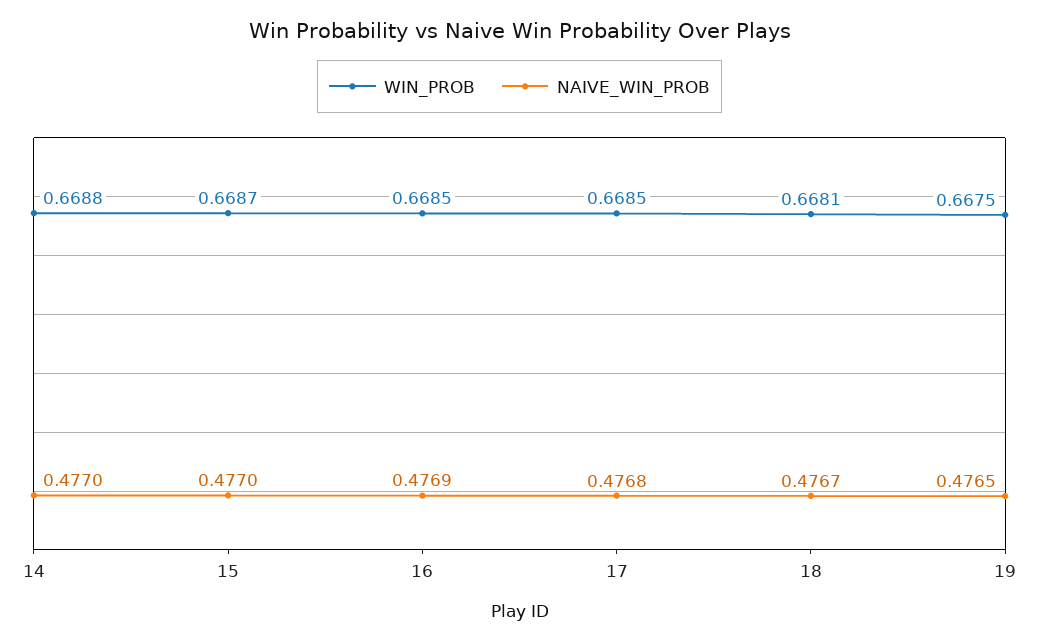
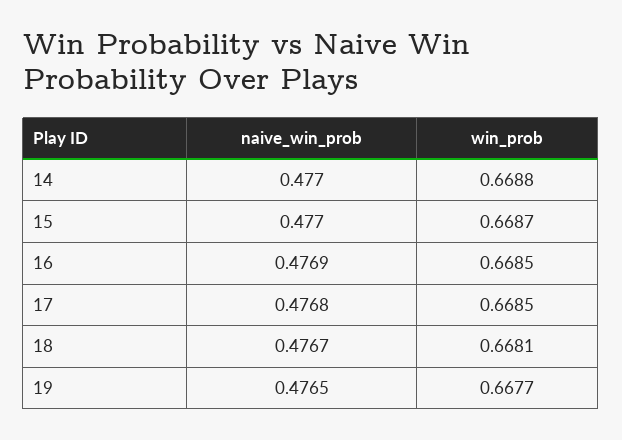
WIN_PROB, 19: 0.6675 -> 0.6677

